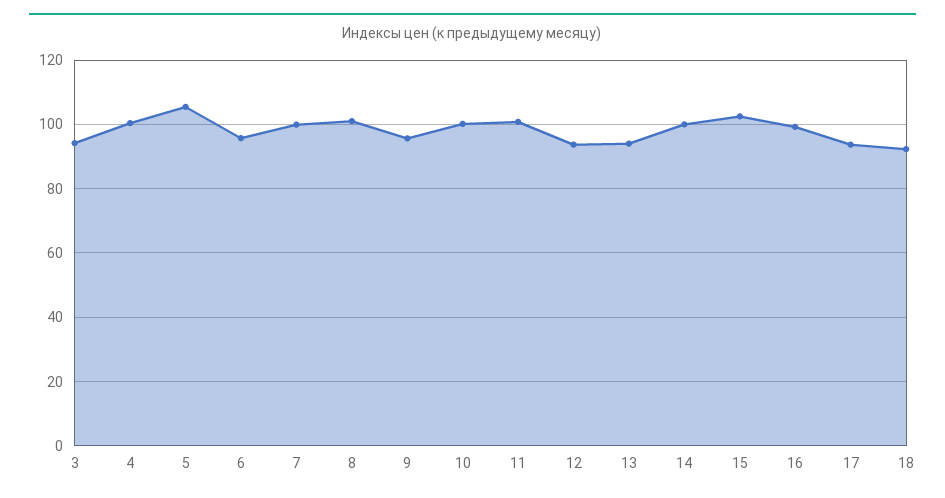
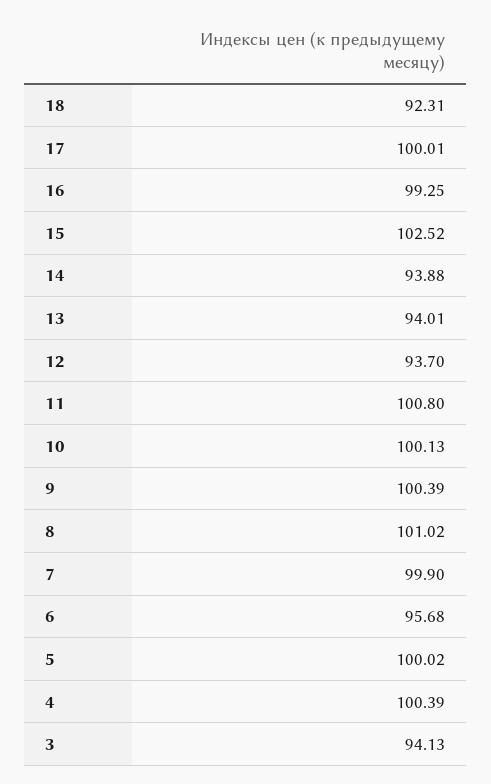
5: 106 -> 100.02
9: 96 -> 100.39
14: 100 -> 93.88
17: 94 -> 100.01

